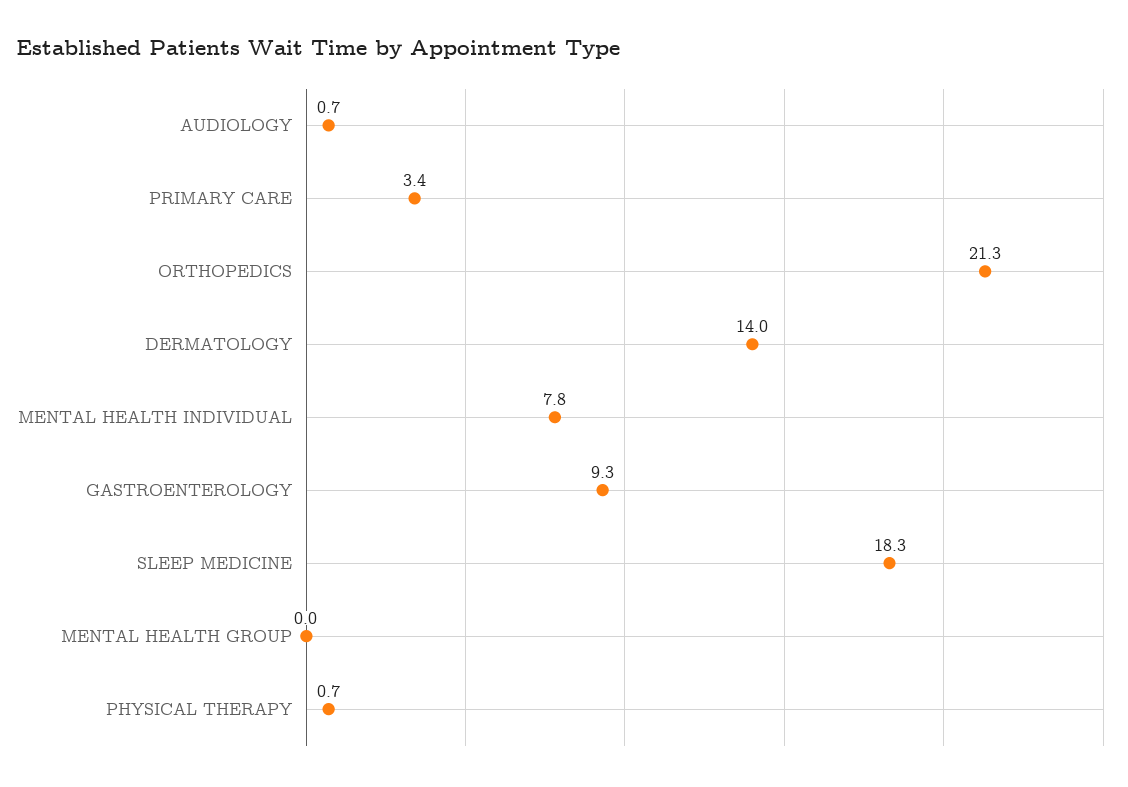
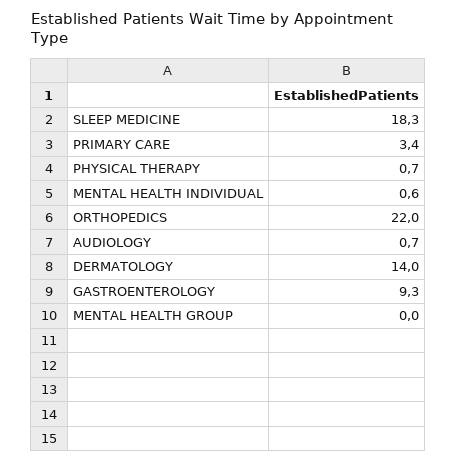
ORTHOPEDICS: 21.3 -> 22
MENTAL HEALTH INDIVIDUAL: 7.8 -> 0.6

